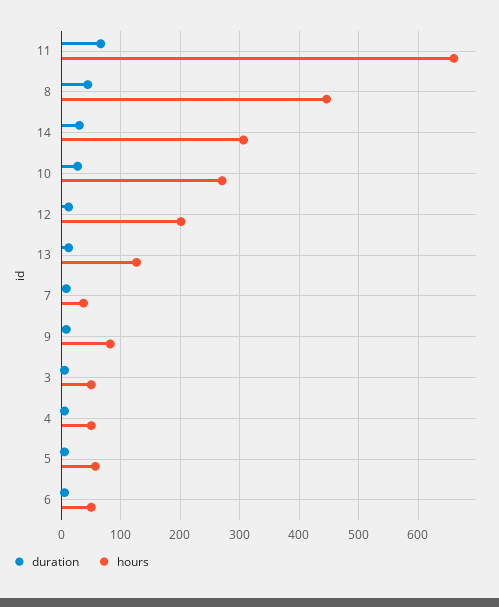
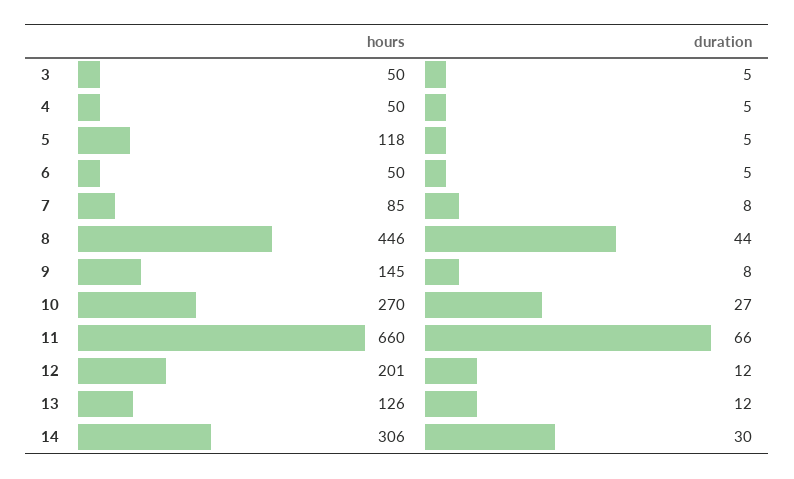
hours, 7: 40 -> 85
hours, 9: 80 -> 145
hours, 5: 60 -> 118

